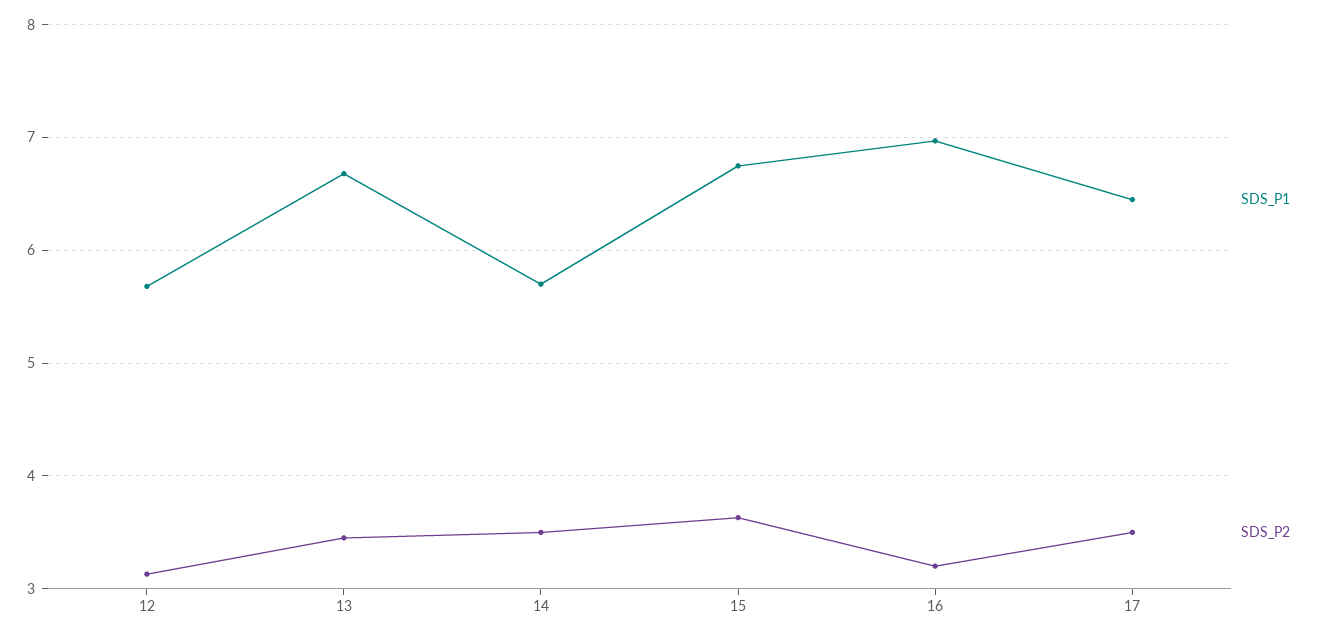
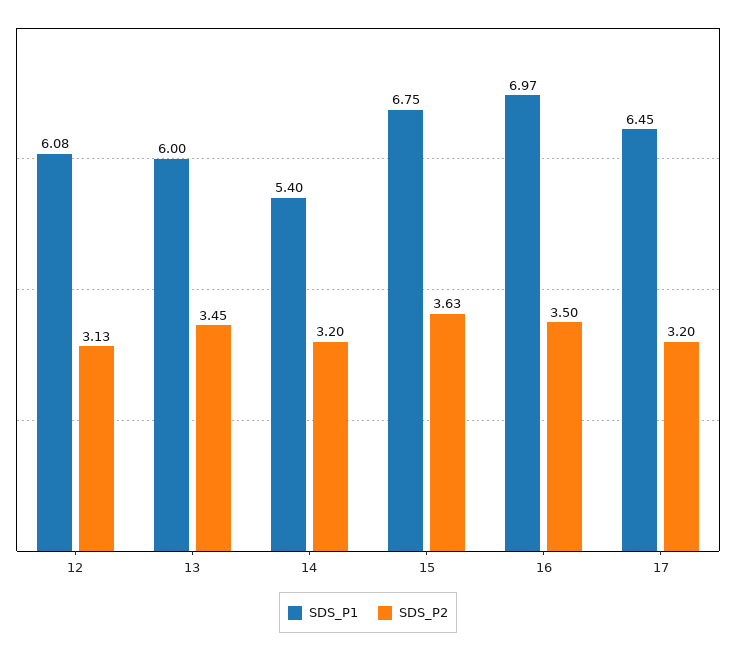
SDS_P1, 12: 5.7 -> 6.08
SDS_P1, 13: 6.7 -> 6
SDS_P1, 14: 5.7 -> 5.4
SDS_P2, 14: 3.5 -> 3.2
SDS_P2, 16: 3.2 -> 3.5
SDS_P2, 17: 3.5 -> 3.2

